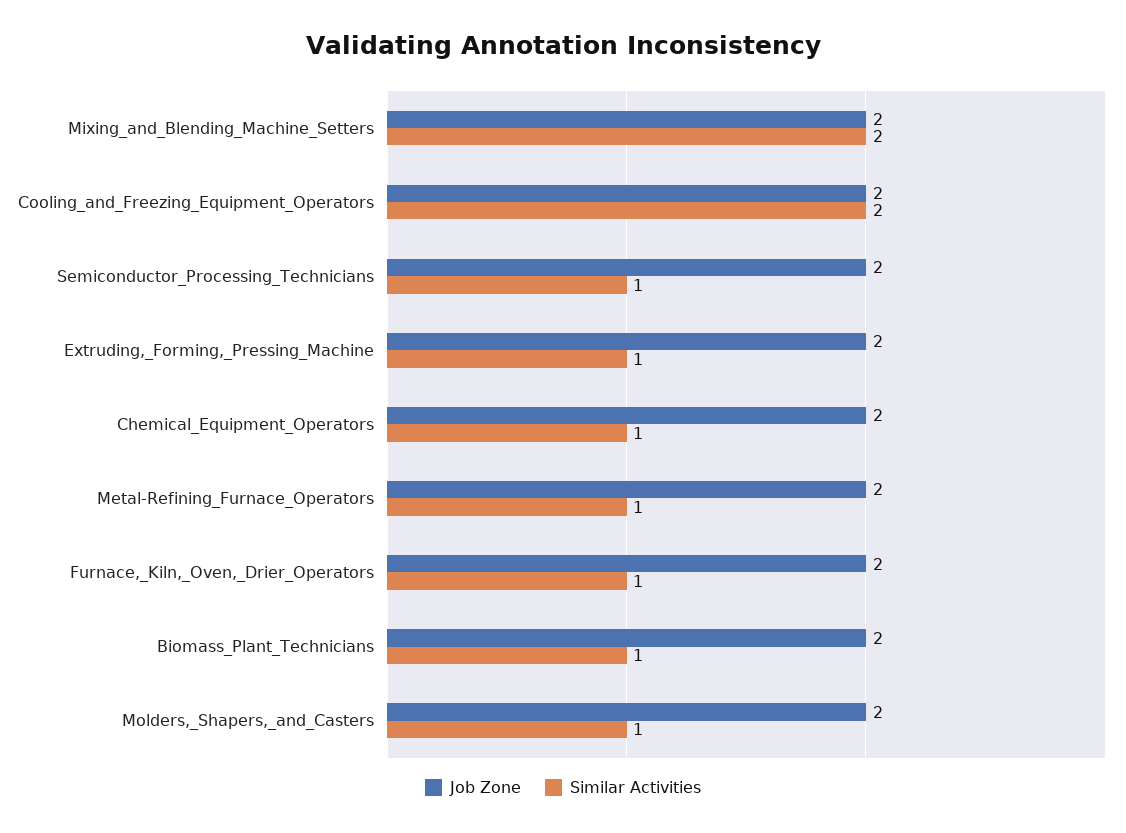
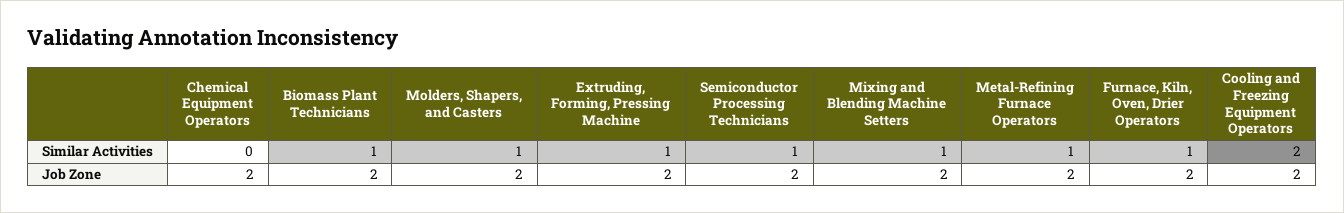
Similar Activities, Mixing_and_Blending_Machine_Setters: 2 -> 1
Similar Activities, Chemical_Equipment_Operators: 1 -> 0

